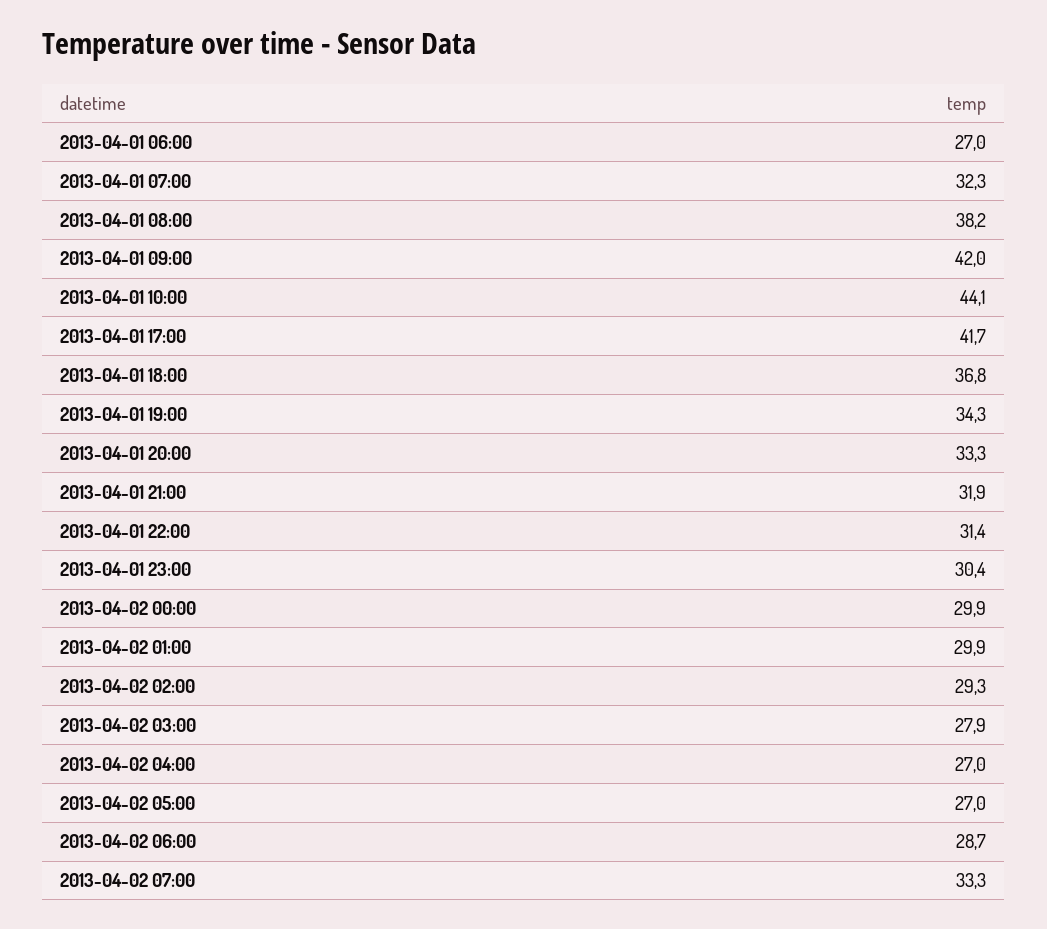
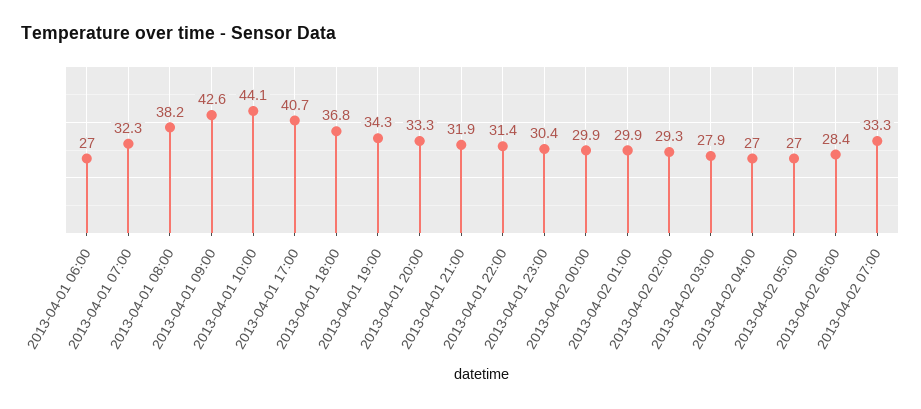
2013-04-01 09:00: 42 -> 42.6
2013-04-01 17:00: 41.7 -> 40.7
2013-04-02 06:00: 28.7 -> 28.4

